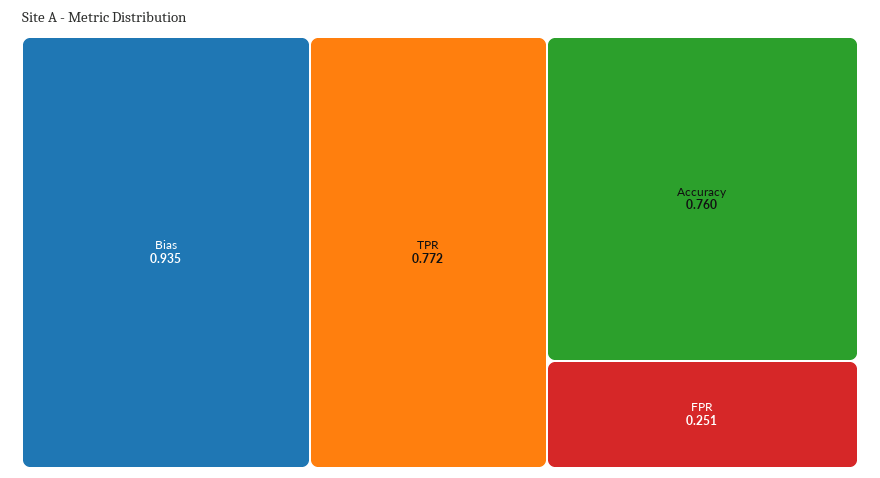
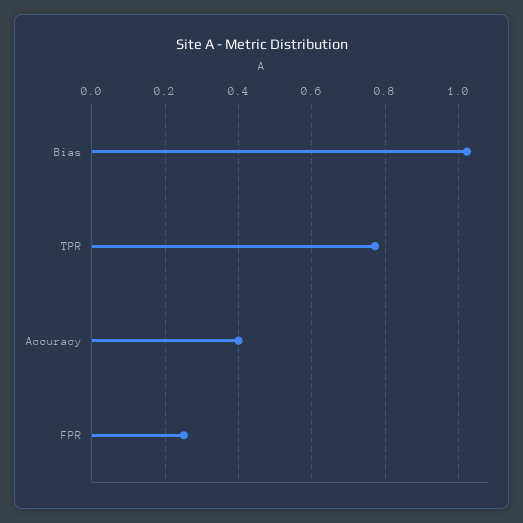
Bias: 0.935 -> 1.02
Accuracy: 0.76 -> 0.4

